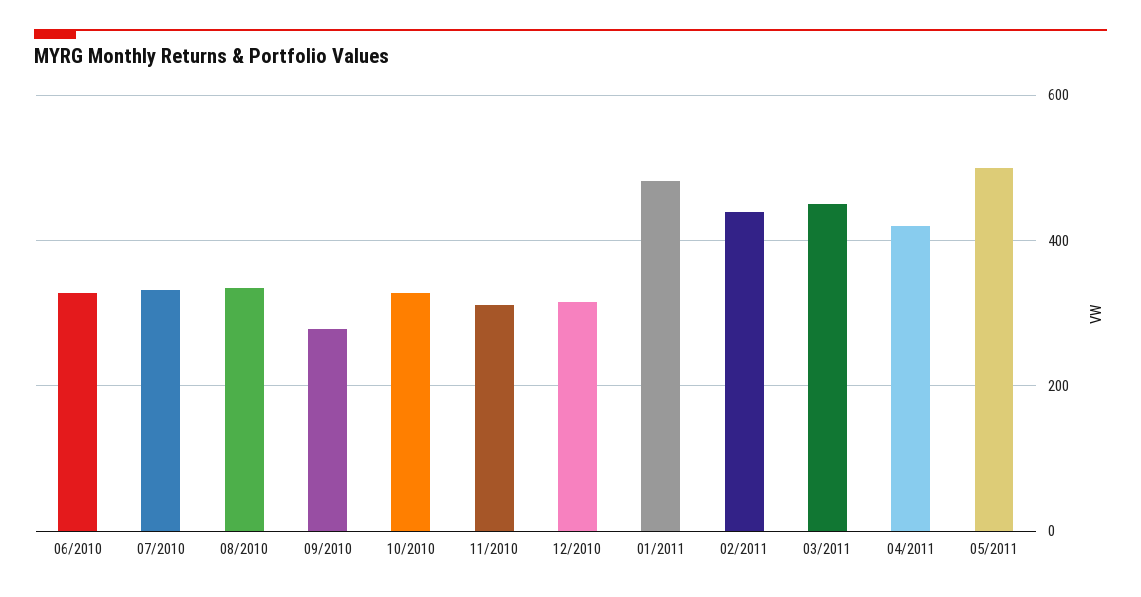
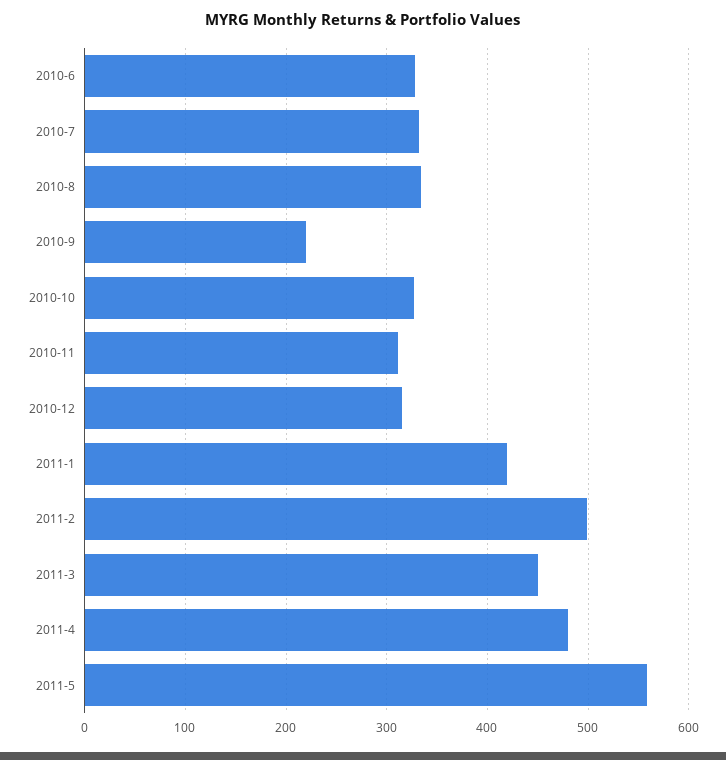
09/2010: 280 -> 220
01/2011: 480 -> 420
02/2011: 440 -> 500
04/2011: 420 -> 480
05/2011: 500 -> 560

